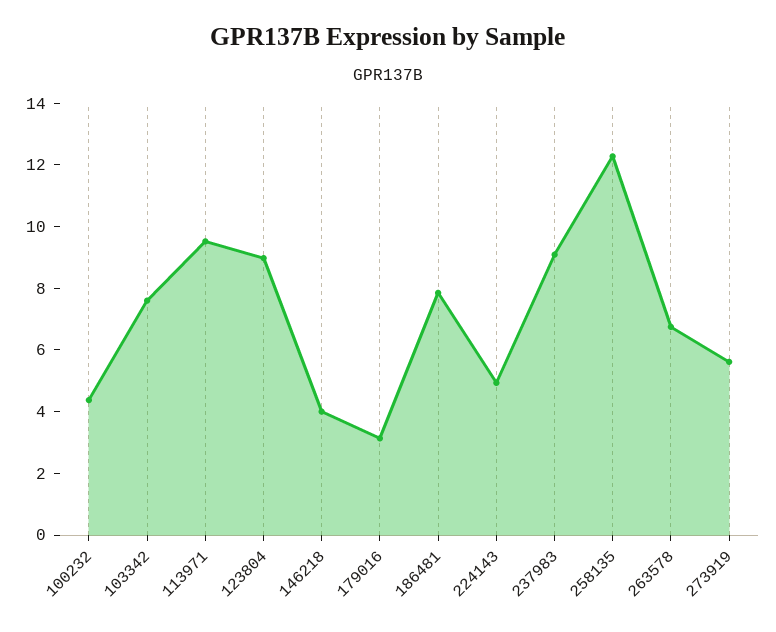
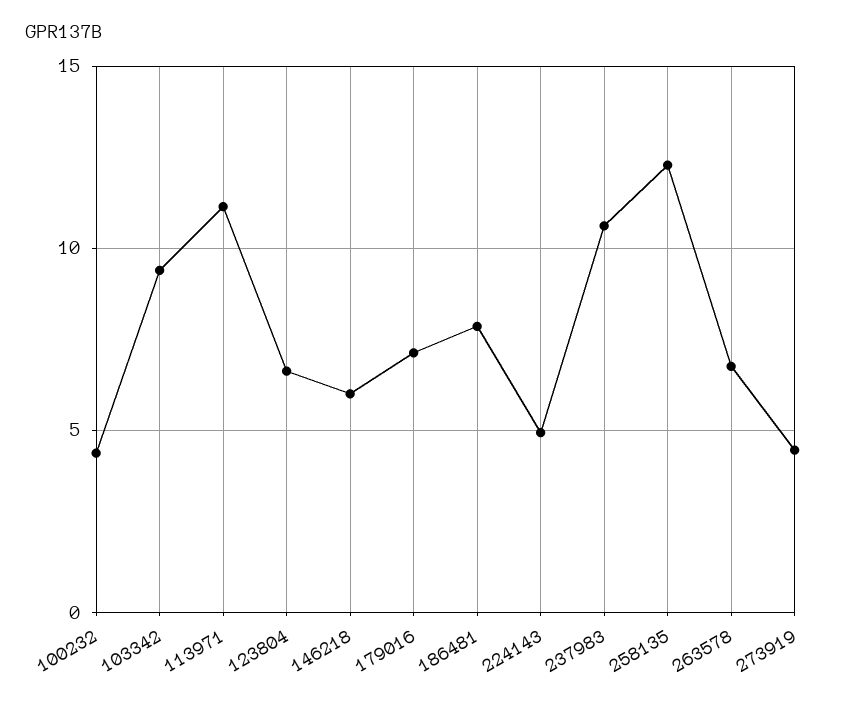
103342: 7.5 -> 9.5
113971: 9.5 -> 11
123804: 9 -> 6.5
146218: 4 -> 6
179016: 3 -> 7
237983: 9 -> 10.5
273919: 5.5 -> 4.5

